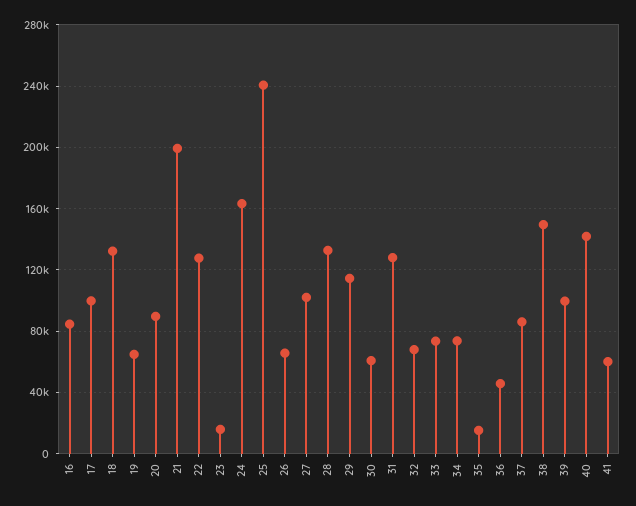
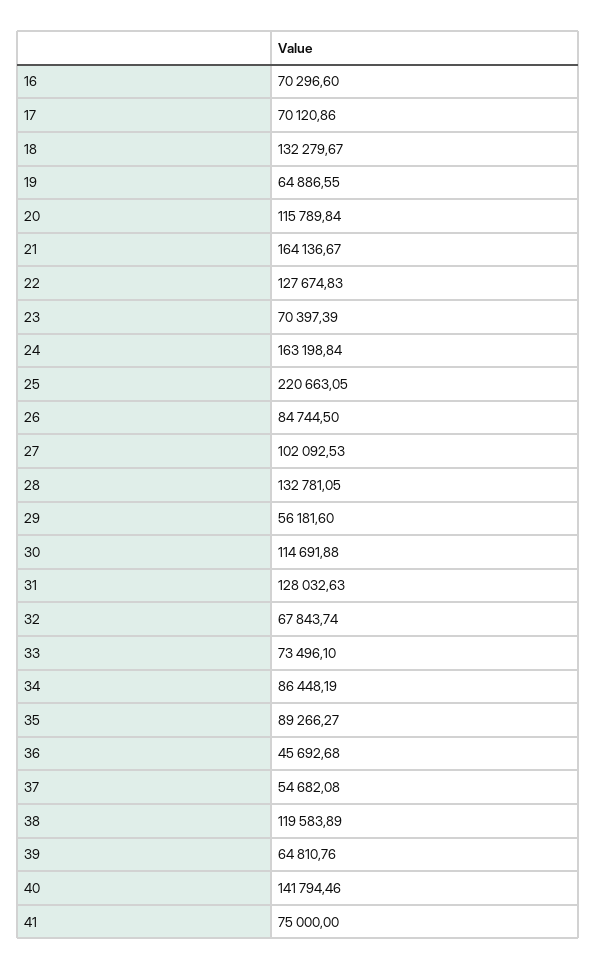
16: 85000 -> 70296.6
17: 100000 -> 70120.86
20: 90000 -> 115789.84
21: 200000 -> 164136.67
23: 15000 -> 70397.39
25: 240000 -> 220663.05
26: 65000 -> 84744.5
29: 115000 -> 56181.6
30: 60000 -> 114691.88
34: 75000 -> 86448.19
35: 15000 -> 89266.27
37: 85000 -> 54682.08
38: 150000 -> 119583.89
39: 100000 -> 64810.76
41: 60000 -> 75000

